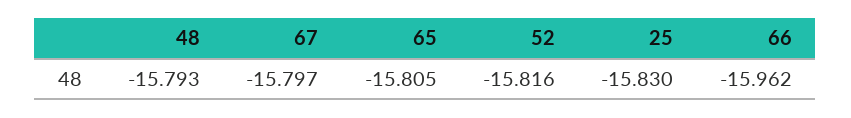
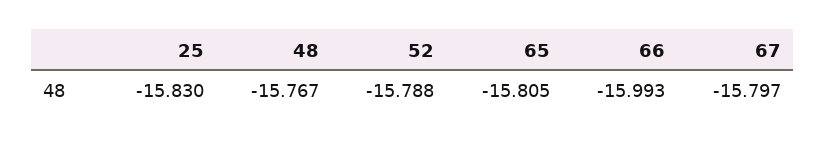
48: -15.793 -> -15.767
52: -15.816 -> -15.788
66: -15.962 -> -15.993

